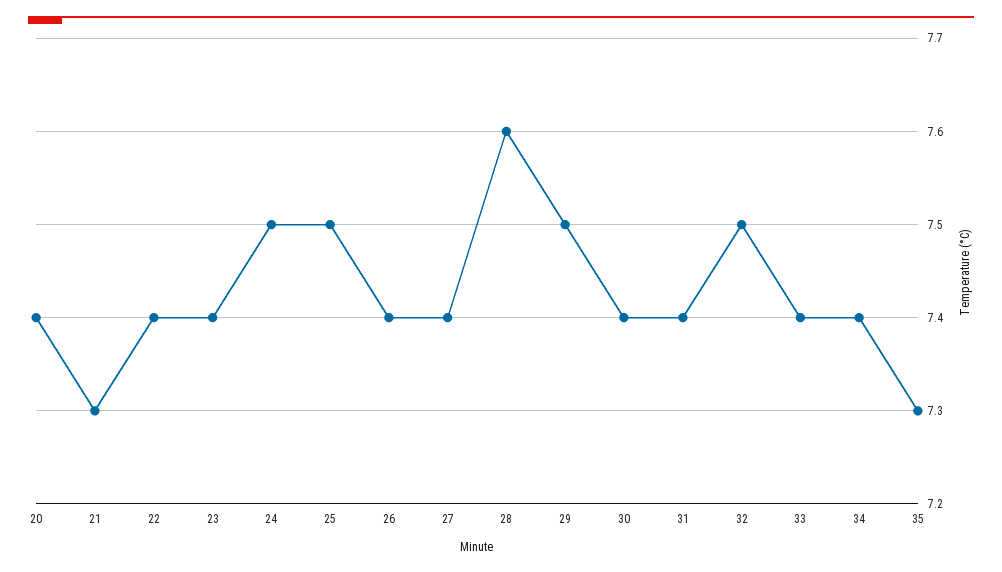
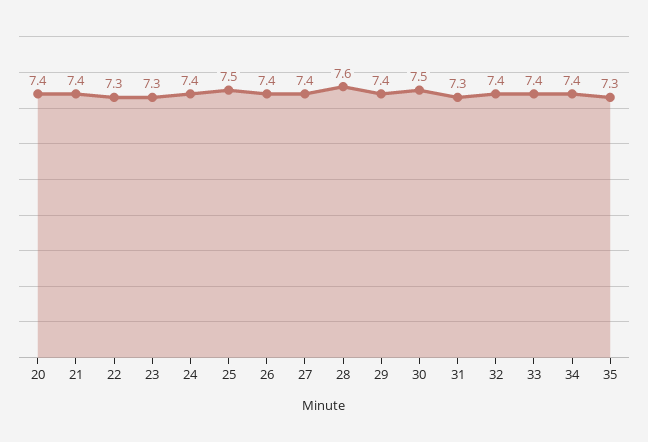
21: 7.3 -> 7.4
22: 7.4 -> 7.3
23: 7.4 -> 7.3
24: 7.5 -> 7.4
29: 7.5 -> 7.4
30: 7.4 -> 7.5
31: 7.4 -> 7.3
32: 7.5 -> 7.4

